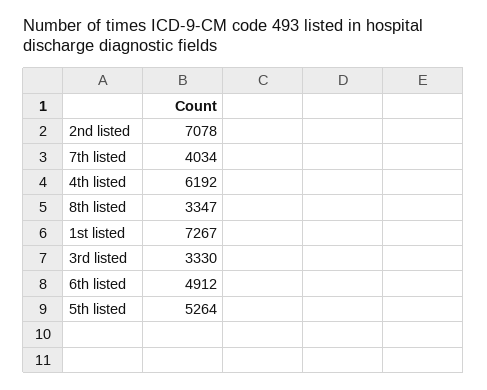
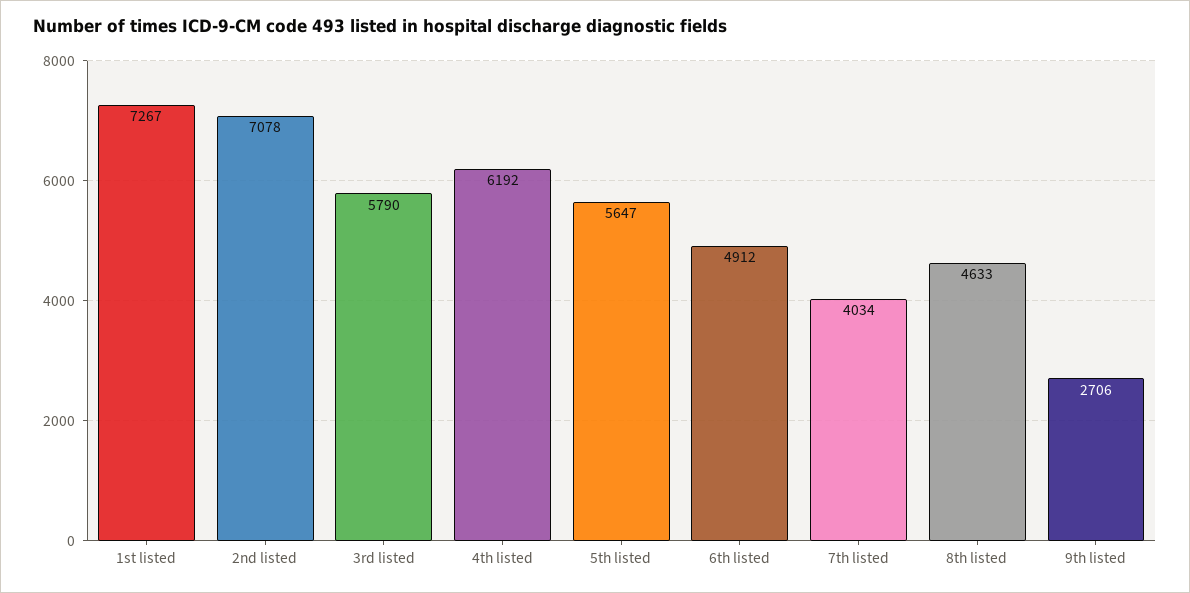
8th listed: 3347 -> 4633
3rd listed: 3330 -> 5790
5th listed: 5264 -> 5647
9th listed: none -> 2706

